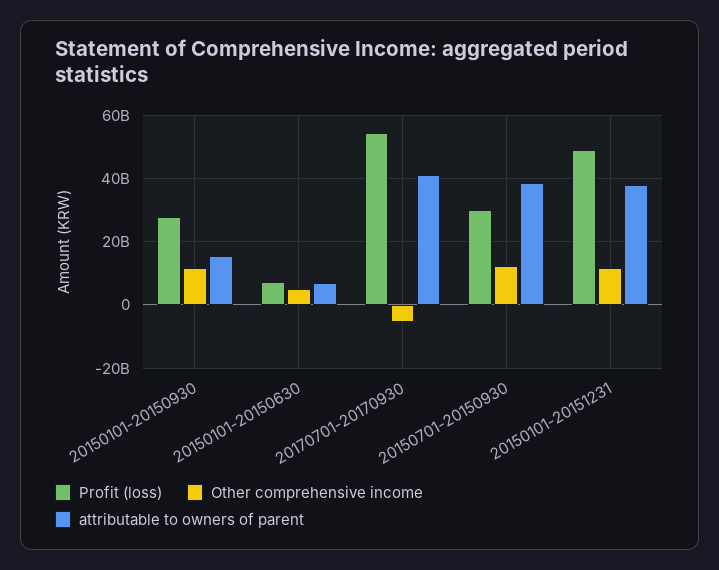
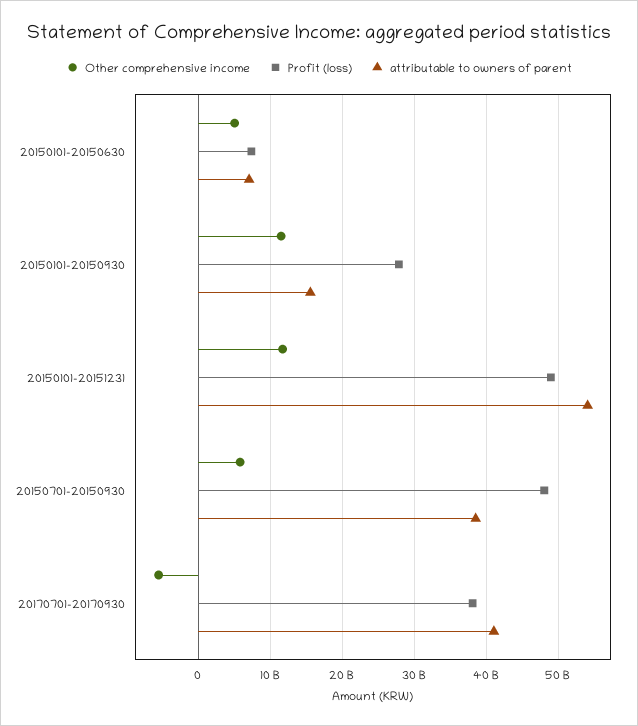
Profit (loss), 20170701-20170930: 54000000000 -> 38000000000
Profit (loss), 20150701-20150930: 30000000000 -> 48000000000
Other comprehensive income, 20150701-20150930: 12000000000 -> 6000000000
attributable to owners of parent, 20150101-20151231: 38000000000 -> 54000000000

